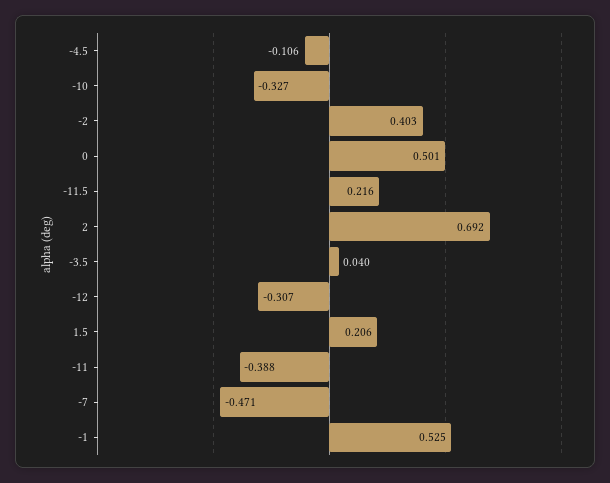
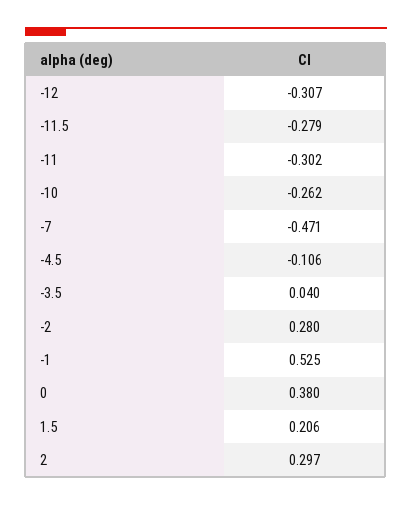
-10: -0.327 -> -0.262
-2: 0.403 -> 0.28
0: 0.501 -> 0.38
-11.5: 0.216 -> -0.279
2: 0.692 -> 0.297
-11: -0.388 -> -0.302

